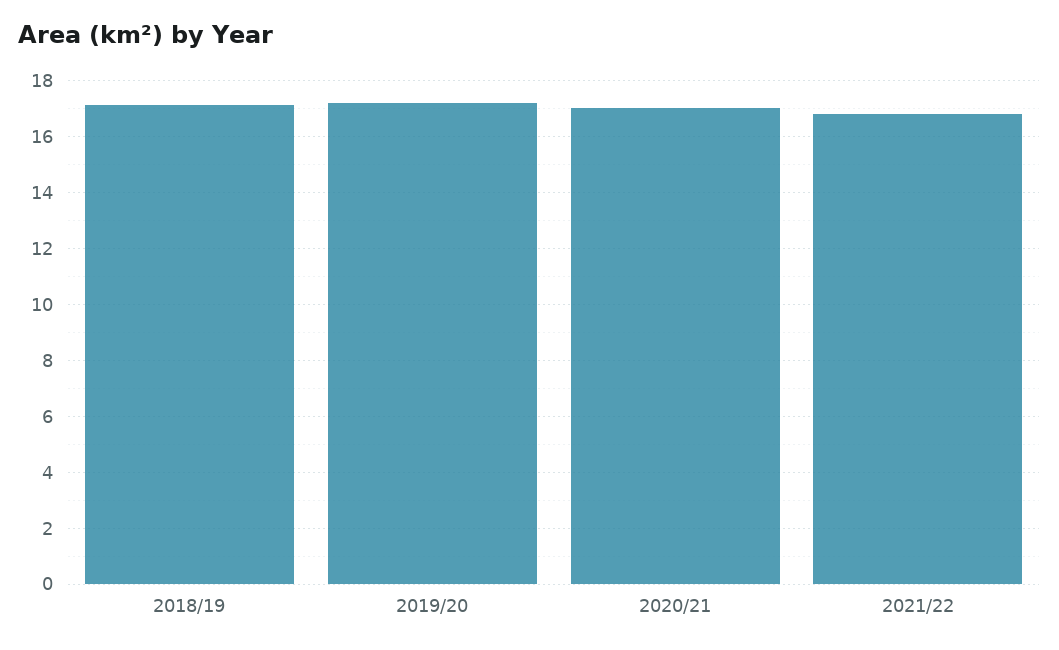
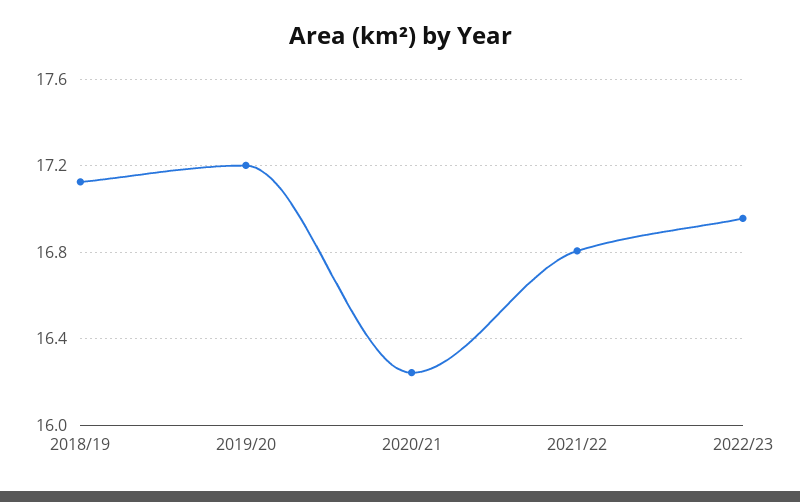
2020/21: 17 -> 16.25
2022/23: none -> 16.95

